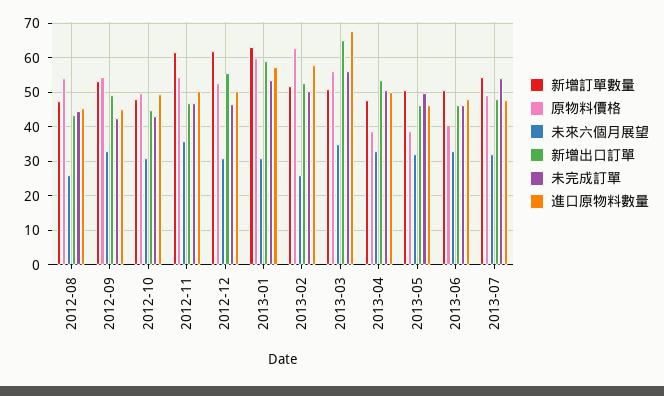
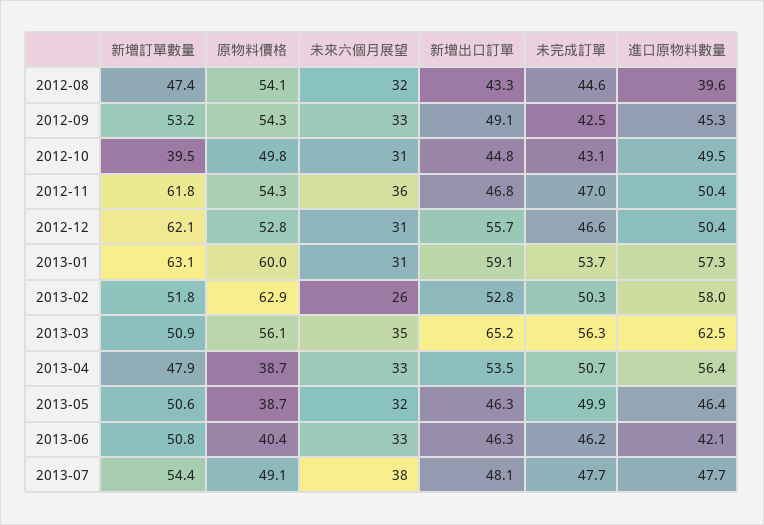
未來六個月展望, 2012-08: 26 -> 32
進口原物料數量, 2012-08: 46 -> 39.6
新增訂單數量, 2012-10: 48 -> 39.5
進口原物料數量, 2013-03: 68 -> 62.5
進口原物料數量, 2013-04: 50 -> 56.4
進口原物料數量, 2013-06: 48 -> 42.1
未來六個月展望, 2013-07: 32 -> 38
未完成訂單, 2013-07: 54 -> 47.7

